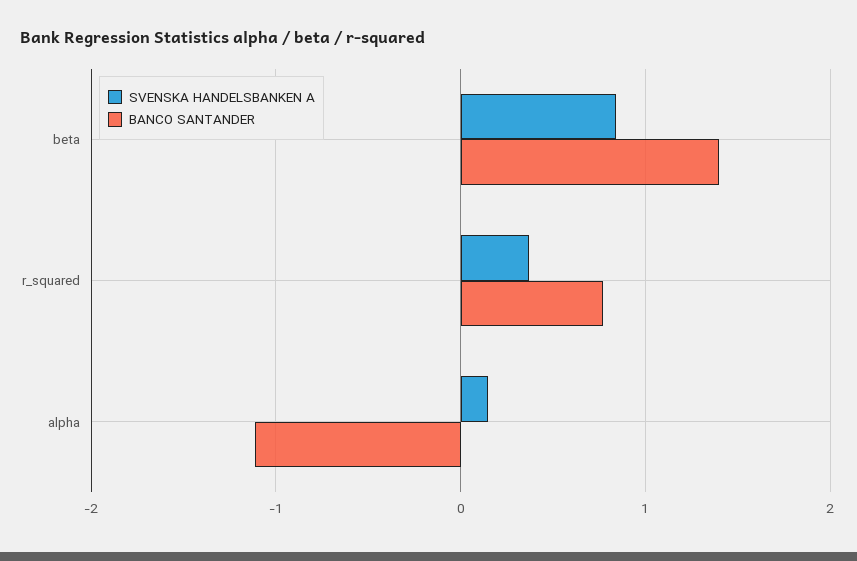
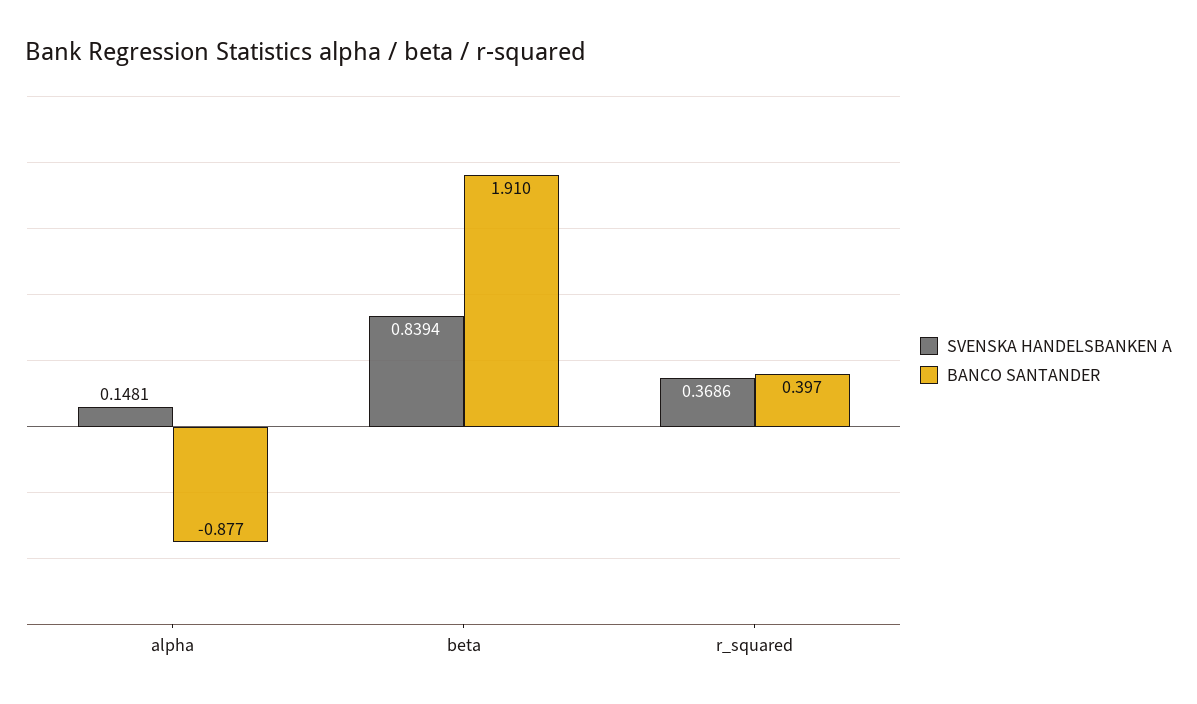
BANCO SANTANDER, beta: 1.4 -> 1.91
BANCO SANTANDER, r_squared: 0.8 -> 0.397
BANCO SANTANDER, alpha: -1.1 -> -0.877

